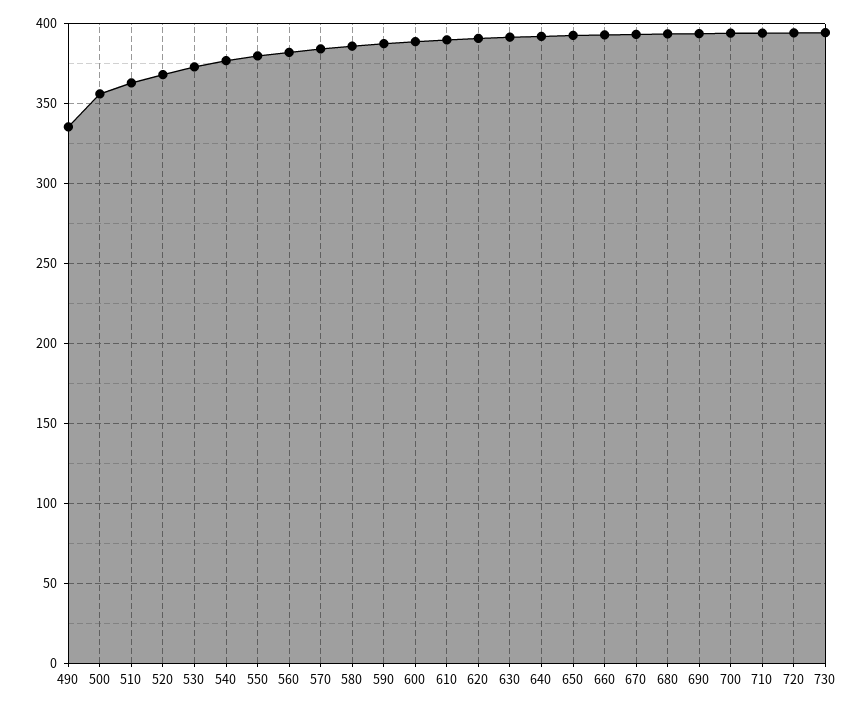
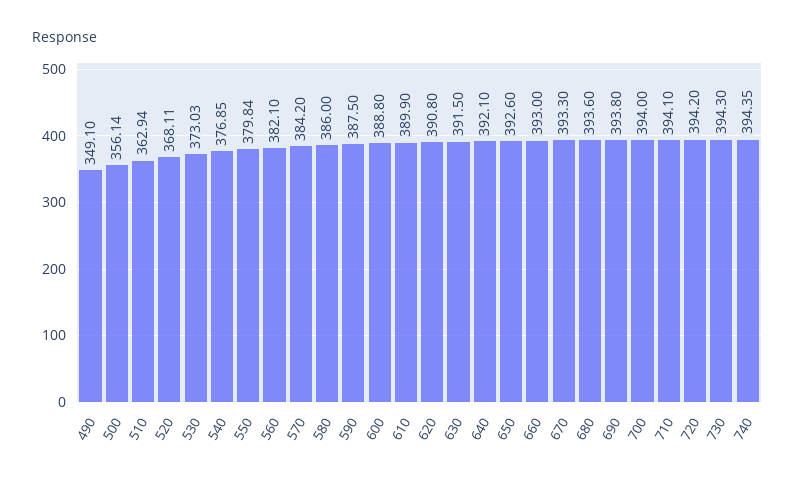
490: 335 -> 349.1
740: none -> 394.35

